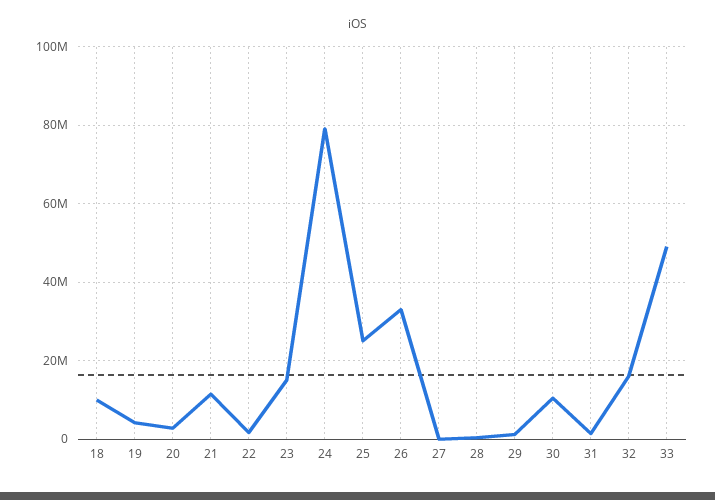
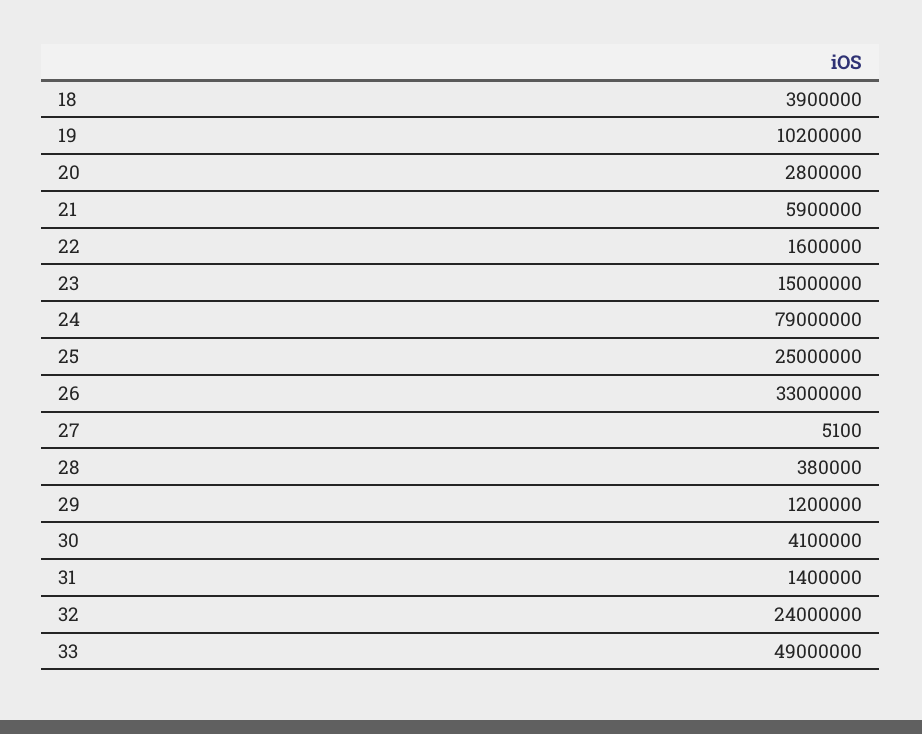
18: 10000000 -> 3900000
19: 4000000 -> 10200000
21: 12000000 -> 5900000
30: 10000000 -> 4100000
32: 16000000 -> 24000000

